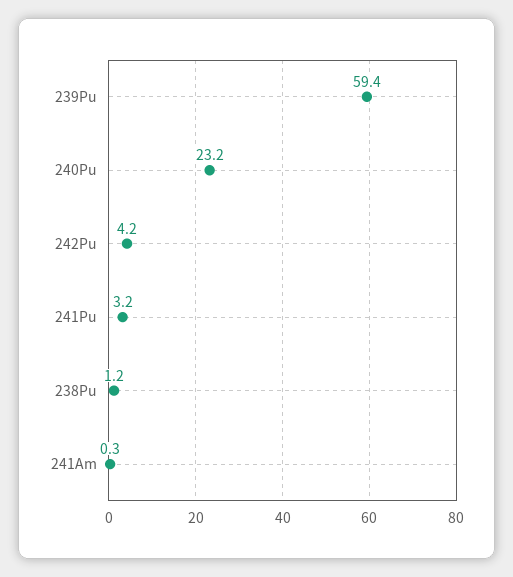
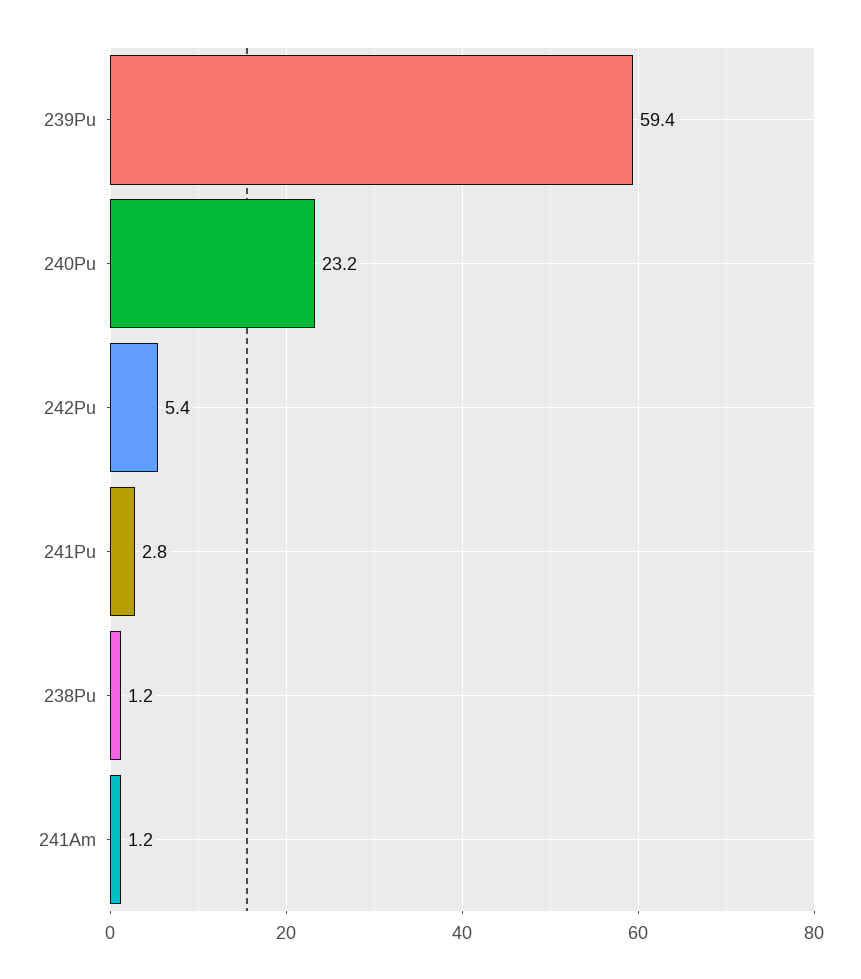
242Pu: 4.2 -> 5.4
241Pu: 3.2 -> 2.8
241Am: 0.3 -> 1.2

